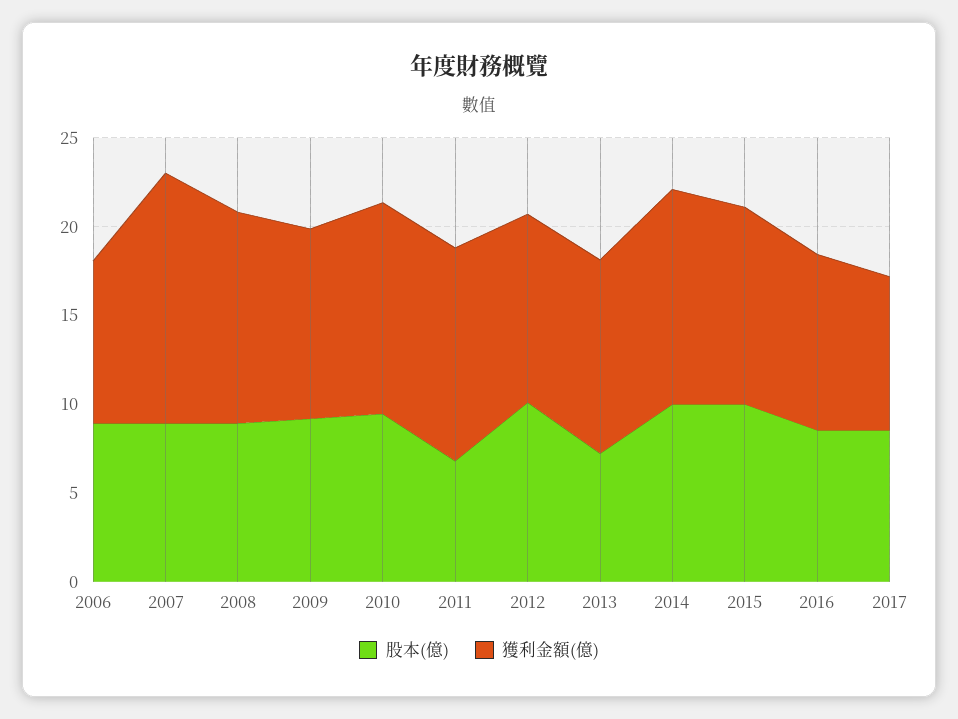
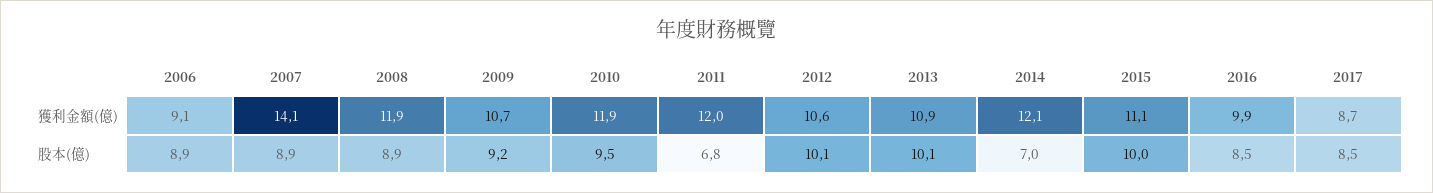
股本(億), 2013: 7 -> 10.1
股本(億), 2014: 10 -> 7

